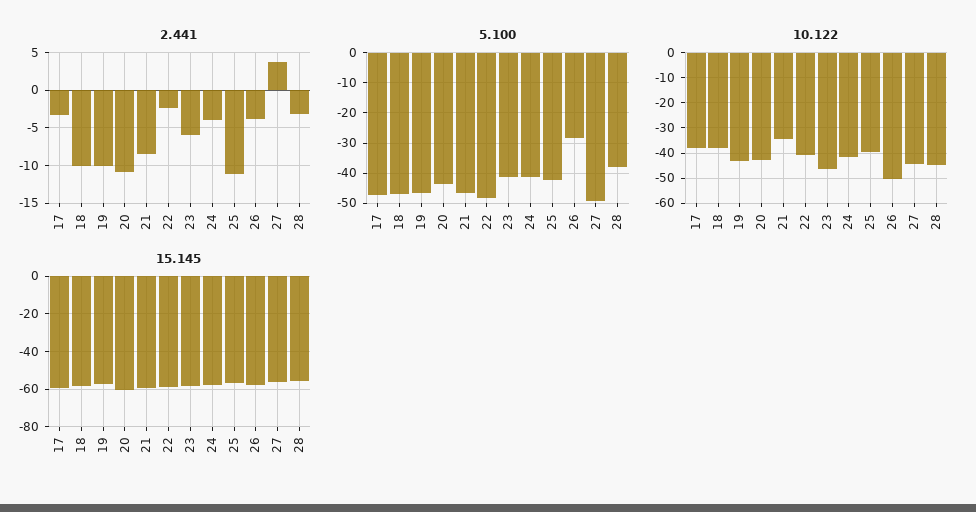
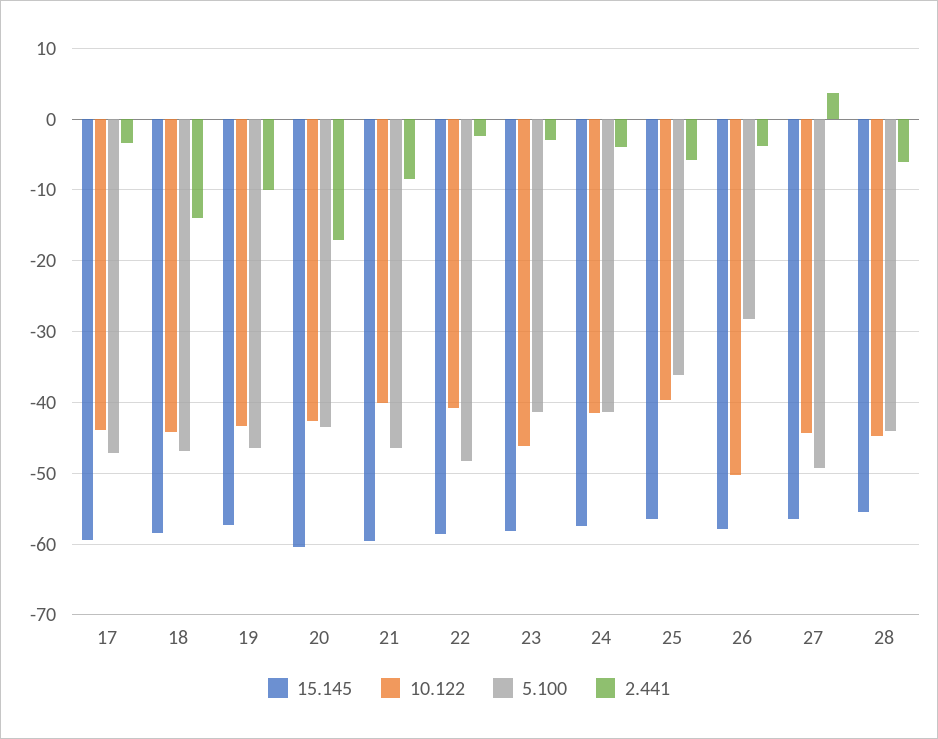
2.441, 18: -10 -> -14
2.441, 20: -11 -> -17
2.441, 23: -6 -> -3
2.441, 25: -11 -> -6
2.441, 28: -3 -> -6
5.100, 25: -42 -> -36
5.100, 28: -38 -> -44
10.122, 17: -37.5 -> -44
10.122, 18: -37.5 -> -44
10.122, 21: -35 -> -40

